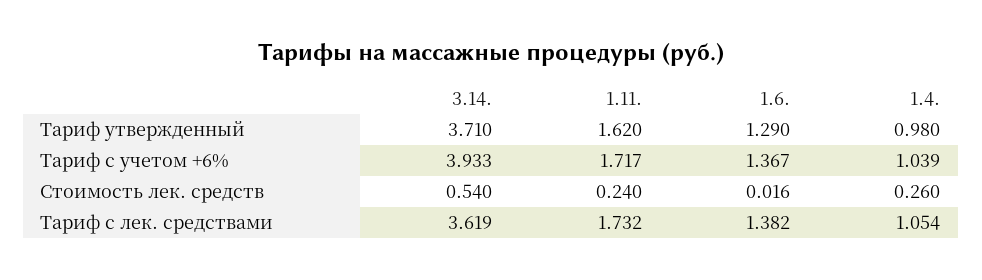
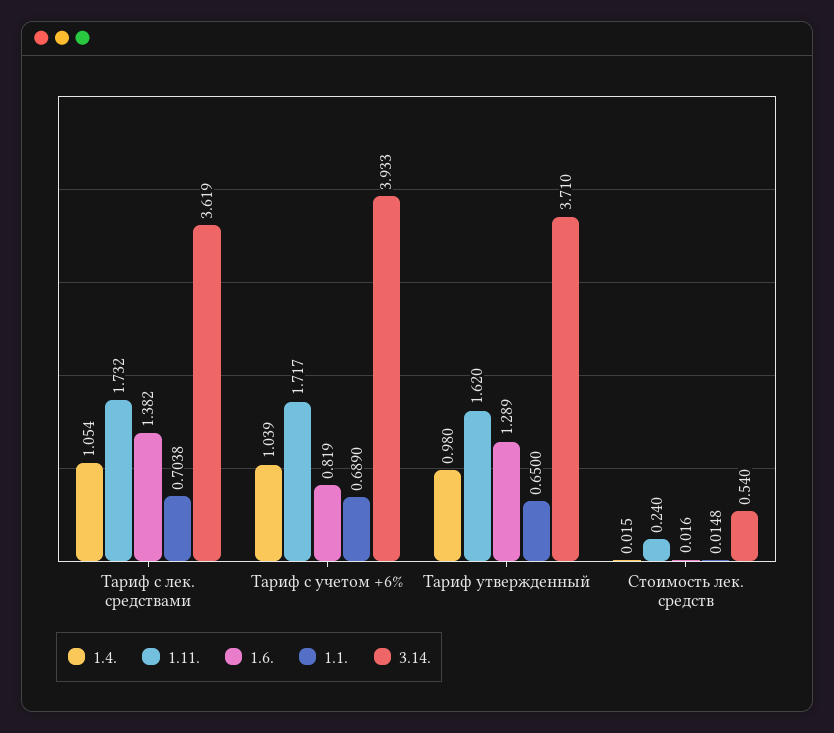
1.6., Тариф утвержденный: 1.29 -> 1.289
1.6., Тариф с учетом +6%: 1.367 -> 0.819
1.4., Стоимость лек. средств: 0.26 -> 0.015
1.1., Тариф с лек. средствами: none -> 0.7038
1.1., Тариф с учетом +6%: none -> 0.689
1.1., Тариф утвержденный: none -> 0.65
1.1., Стоимость лек. средств: none -> 0.0148

